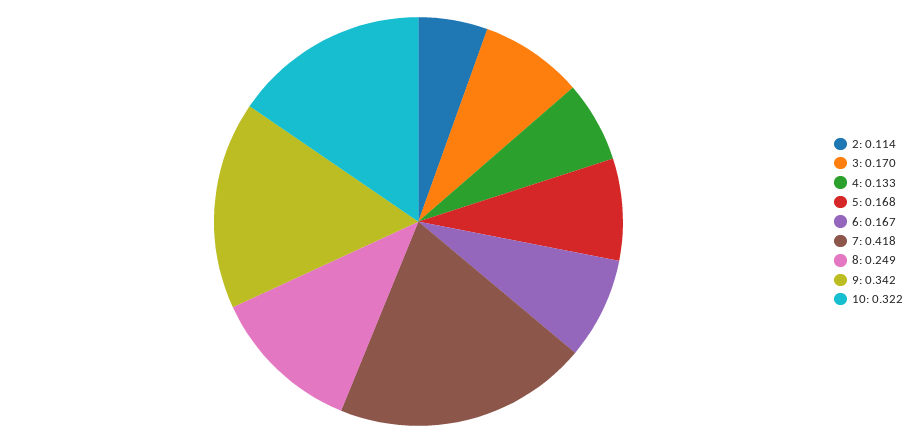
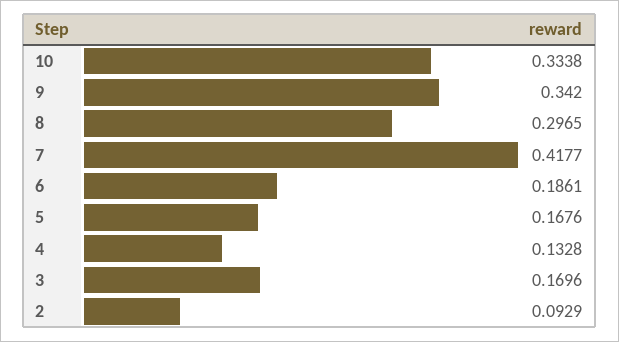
2: 0.114 -> 0.0929
6: 0.167 -> 0.1861
8: 0.249 -> 0.2965
10: 0.322 -> 0.3338

